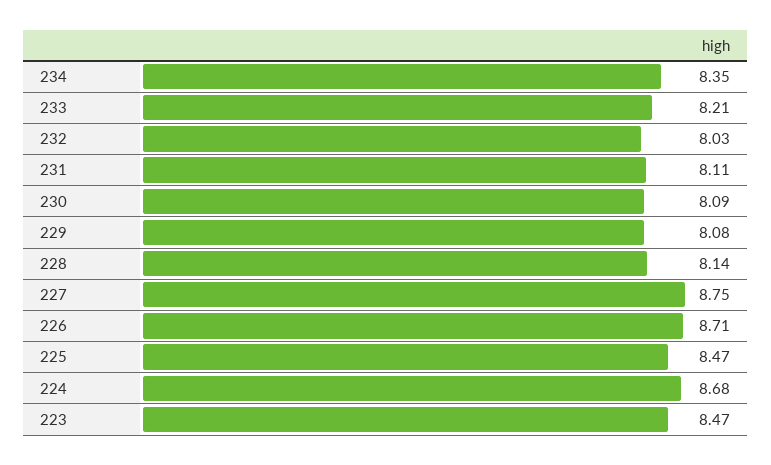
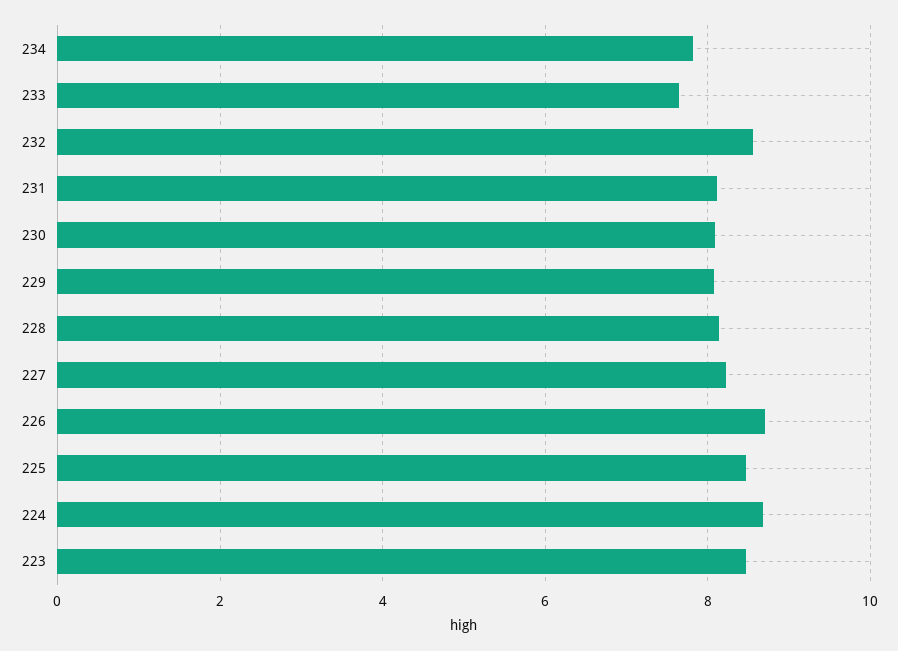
234: 8.35 -> 7.8
233: 8.21 -> 7.6
232: 8.03 -> 8.6
227: 8.75 -> 8.2

